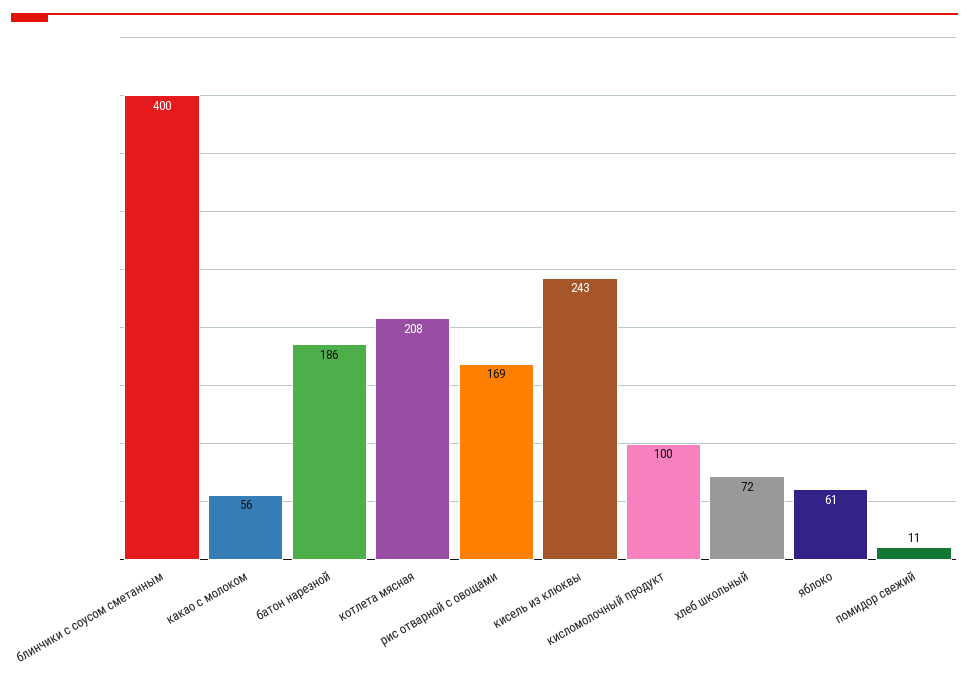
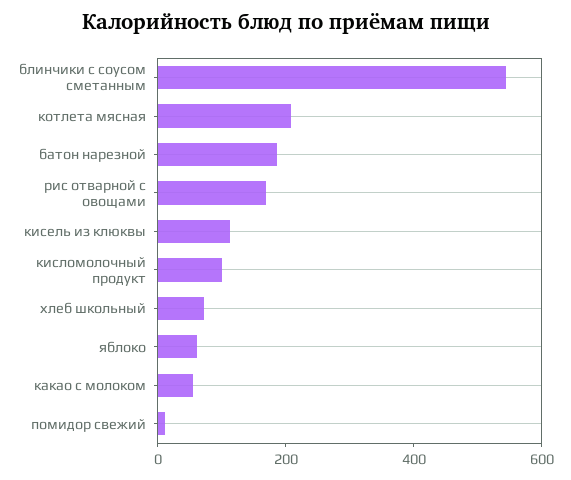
блинчики с соусом сметанным: 400 -> 550
кисель из клюквы: 243 -> 100

